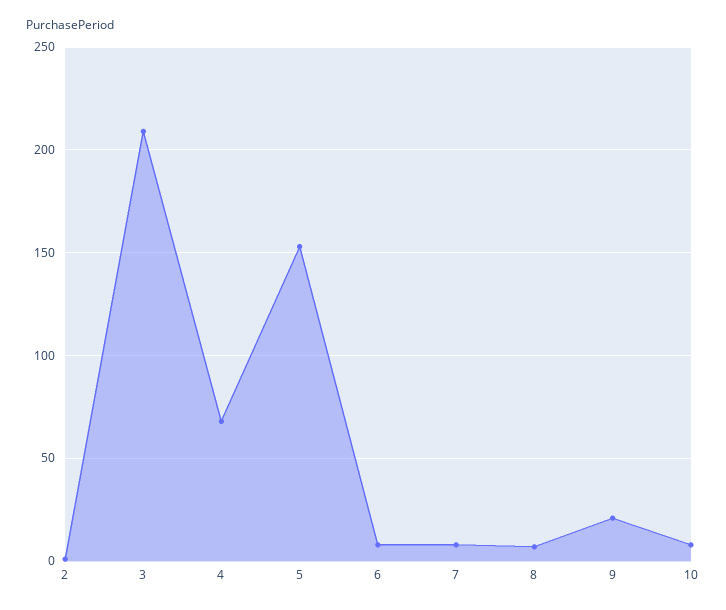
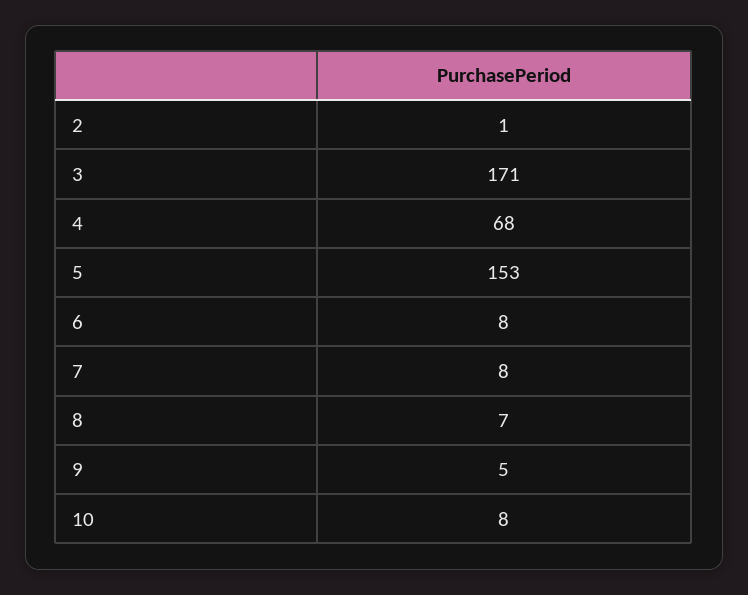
3: 210 -> 171
9: 20 -> 5

